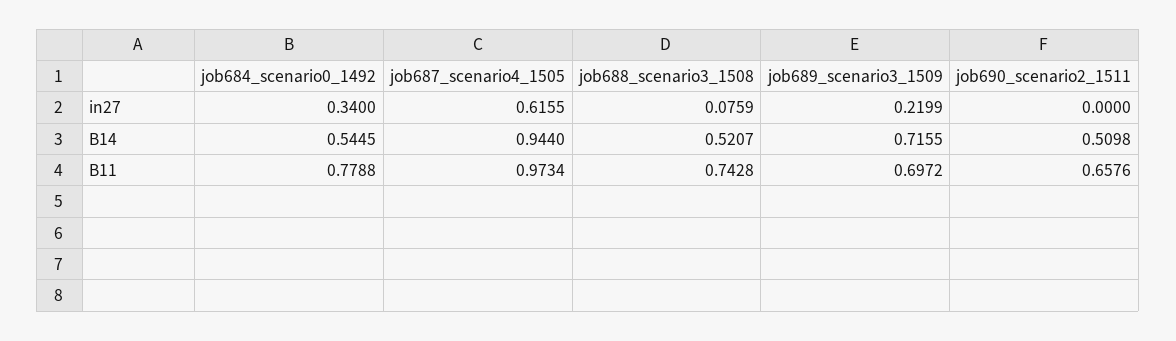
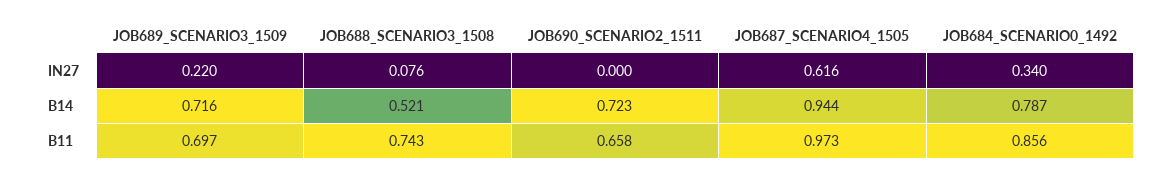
job684_scenario0_1492, B14: 0.5445 -> 0.787
job690_scenario2_1511, B14: 0.5098 -> 0.723
job684_scenario0_1492, B11: 0.7788 -> 0.856

